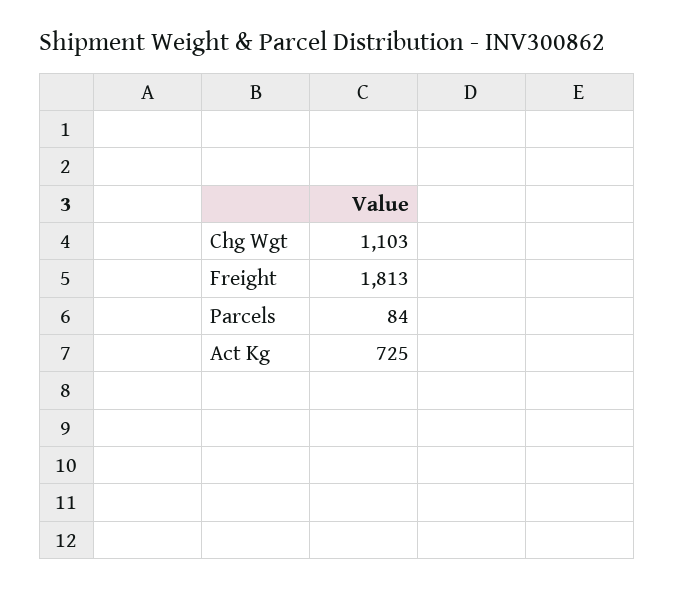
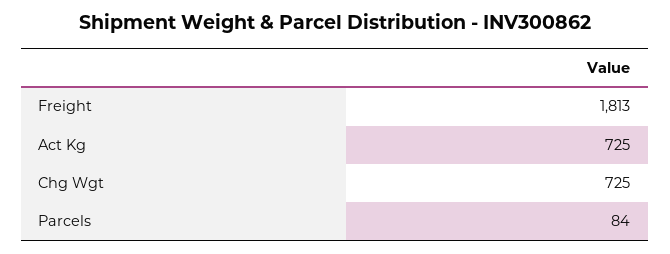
Chg Wgt: 1103 -> 725

